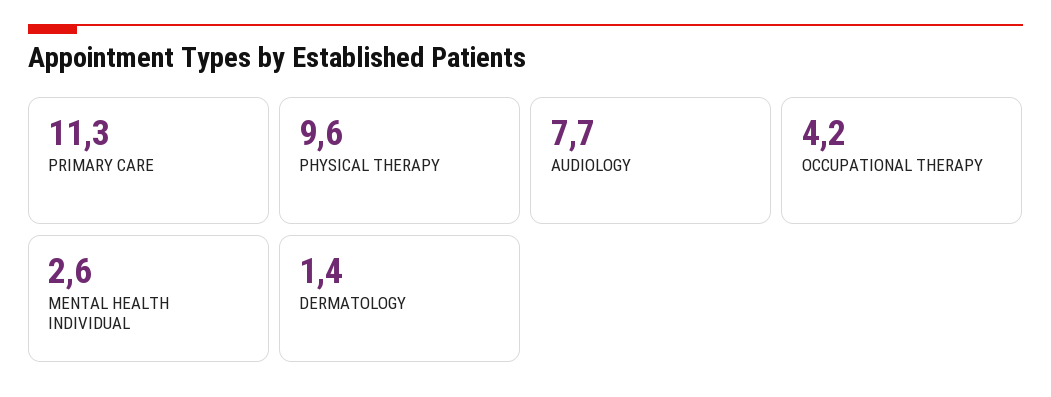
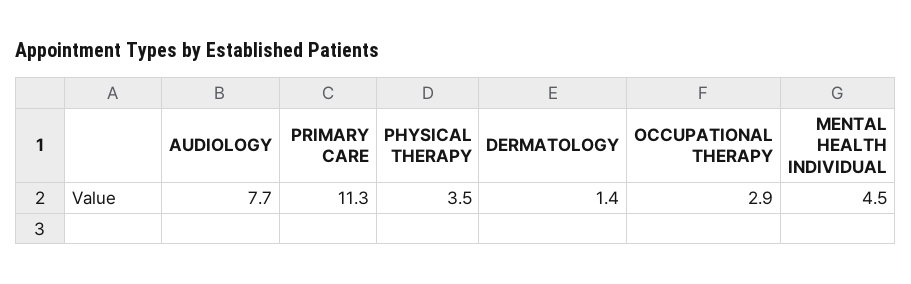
PHYSICAL THERAPY: 9.6 -> 3.5
OCCUPATIONAL THERAPY: 4.2 -> 2.9
MENTAL HEALTH INDIVIDUAL: 2.6 -> 4.5

